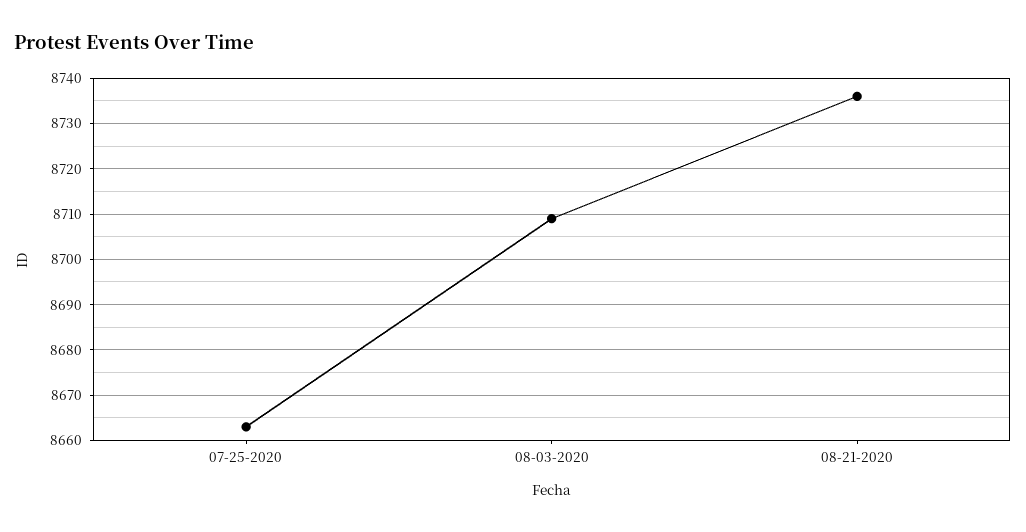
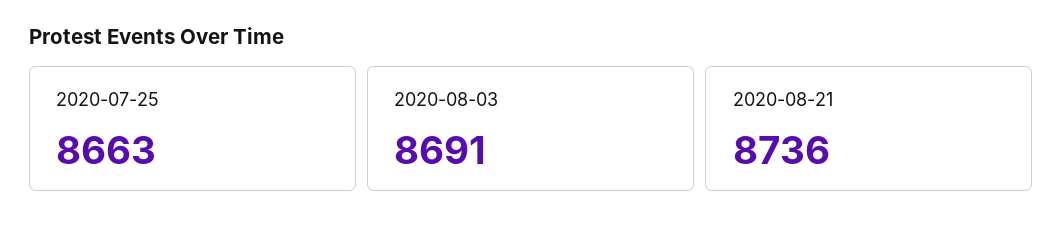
08-03-2020: 8710 -> 8691

